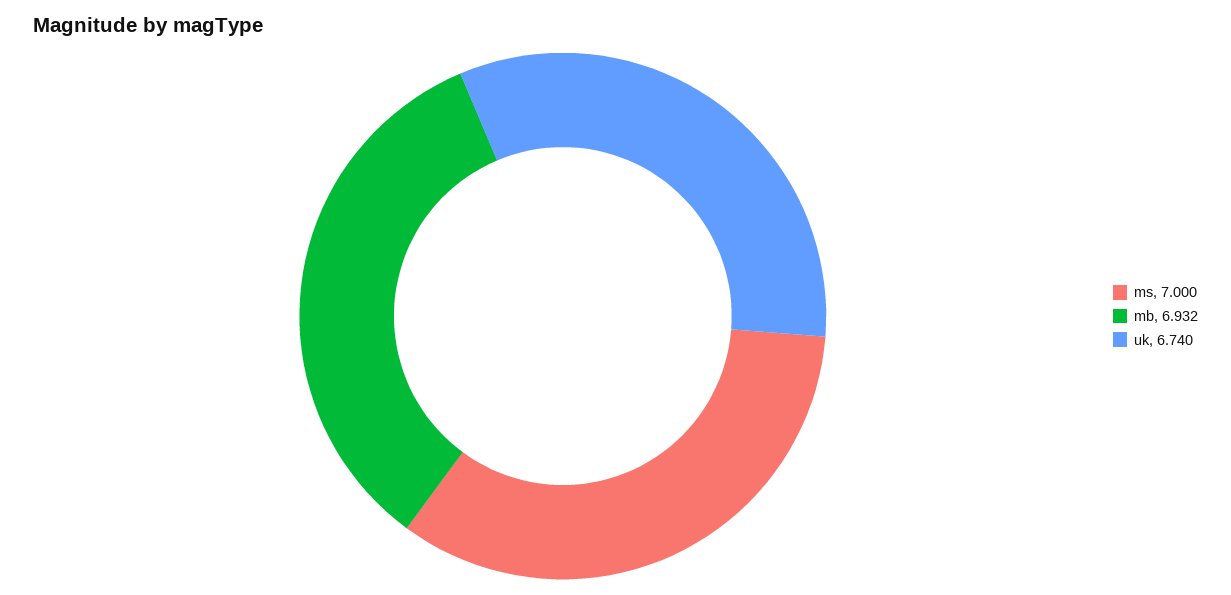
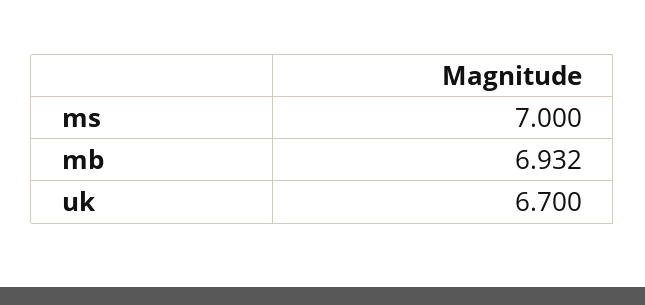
uk: 6.74 -> 6.7

